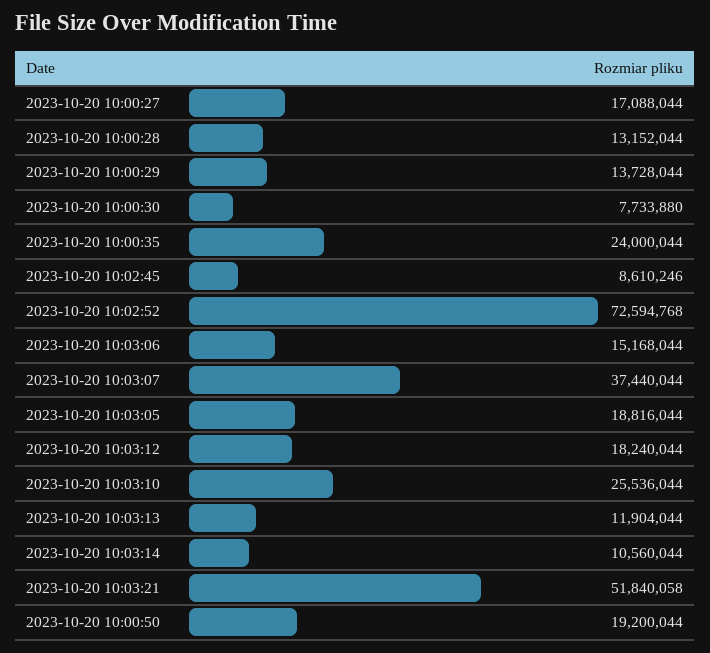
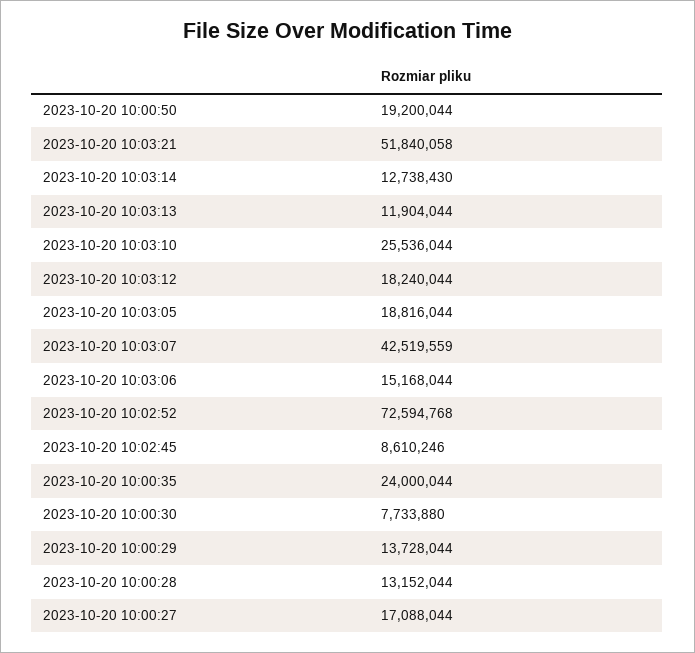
2023-10-20 10:03:07: 37440044 -> 42519559
2023-10-20 10:03:14: 10560044 -> 12738430

